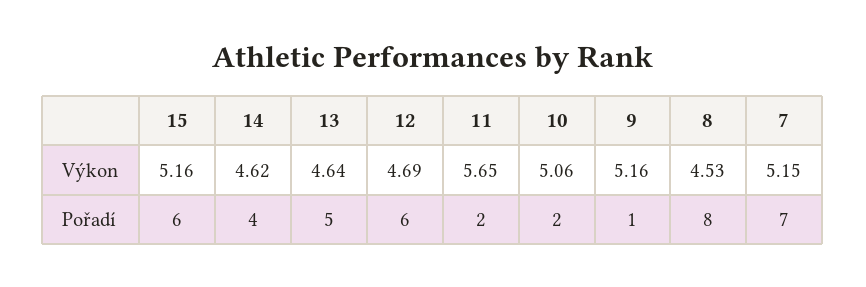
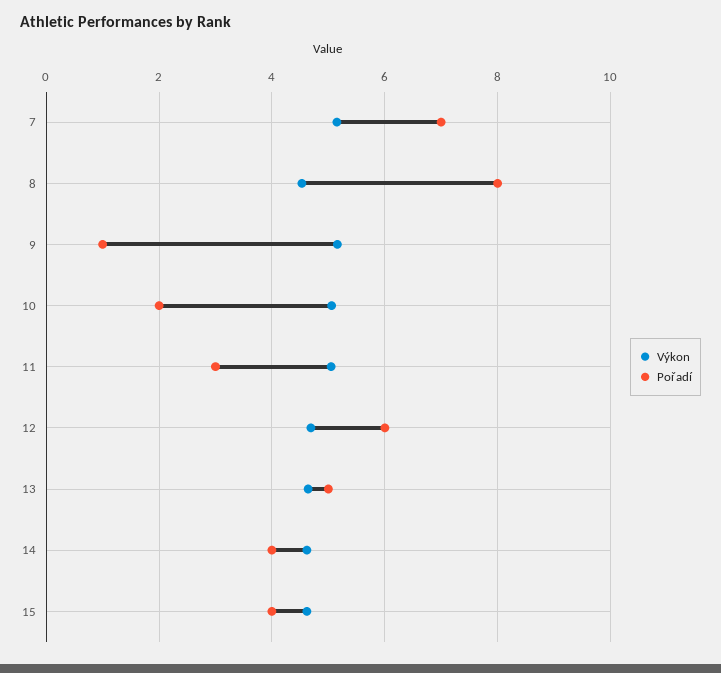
Výkon, 15: 5.16 -> 4.6
Výkon, 11: 5.65 -> 5
Pořadí, 15: 6 -> 4
Pořadí, 11: 2 -> 3

